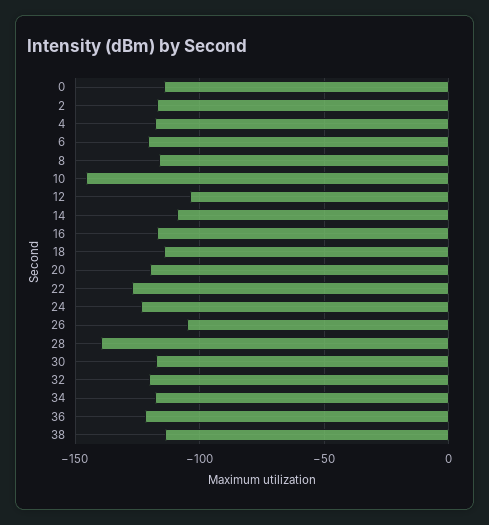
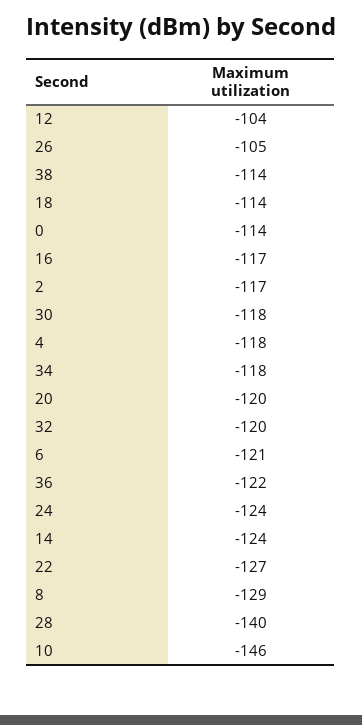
8: -115 -> -129
14: -110 -> -124

